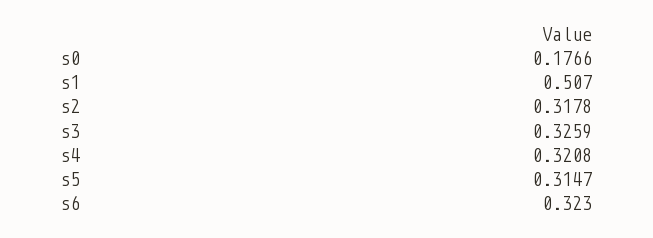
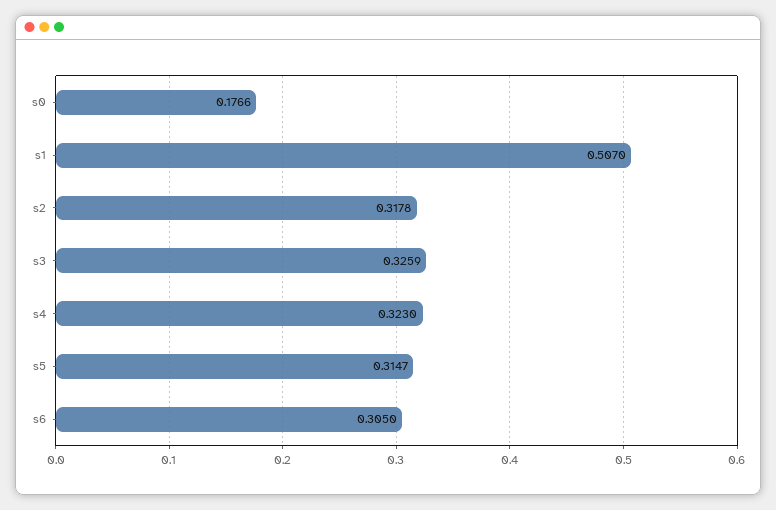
s4: 0.3208 -> 0.323
s6: 0.323 -> 0.305

